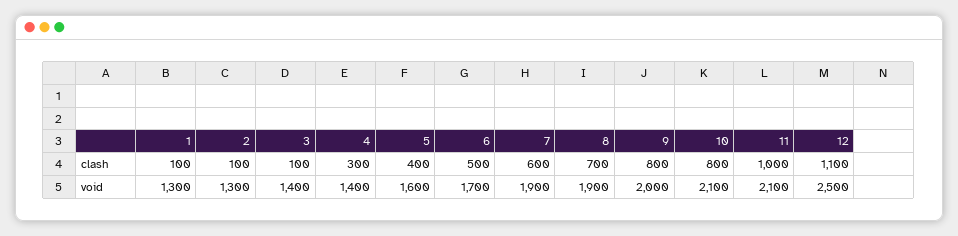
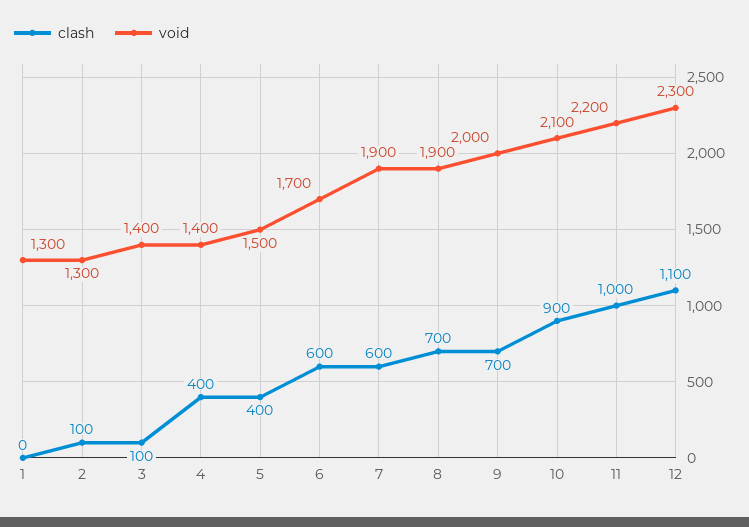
clash, 1: 100 -> 0
clash, 4: 300 -> 400
clash, 6: 500 -> 600
clash, 9: 800 -> 700
clash, 10: 800 -> 900
void, 5: 1600 -> 1500
void, 11: 2100 -> 2200
void, 12: 2500 -> 2300

